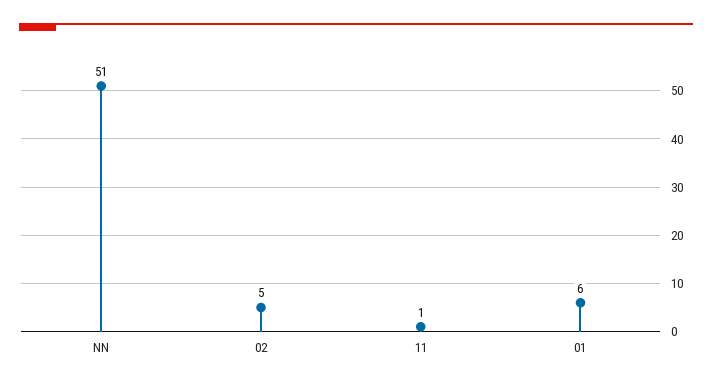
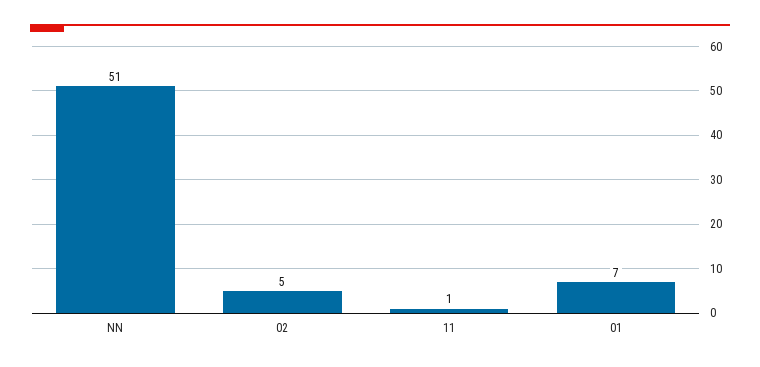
01: 6 -> 7

